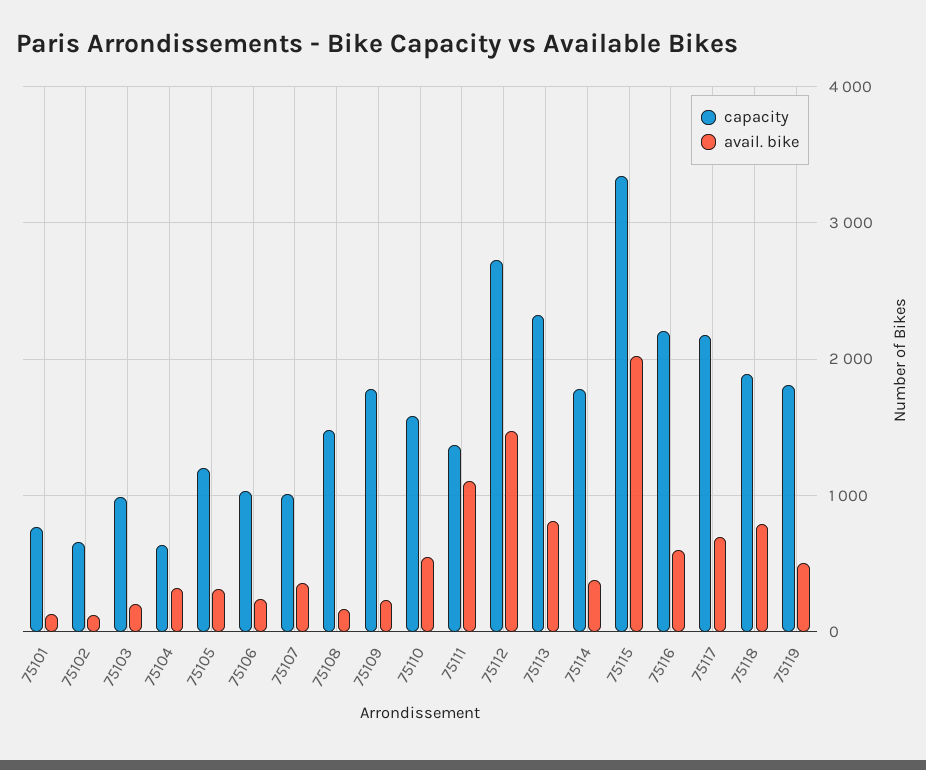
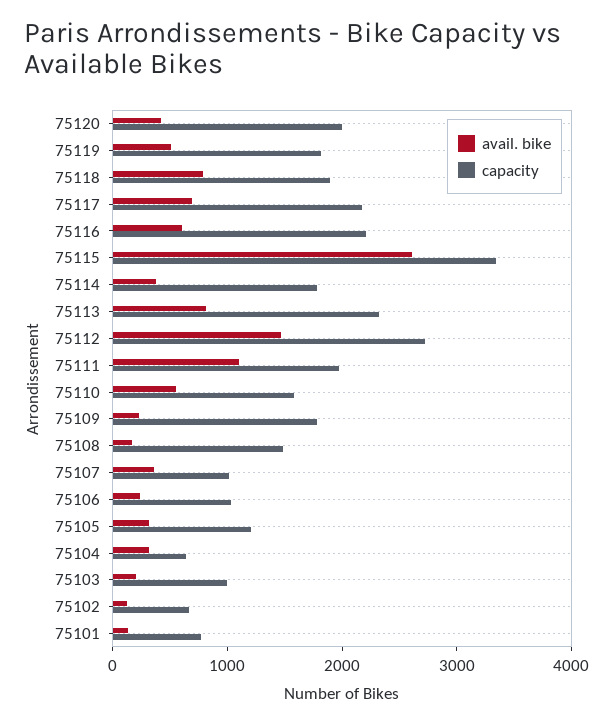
capacity, 75111: 1400 -> 2000
avail. bike, 75115: 2000 -> 2600
avail. bike, 75120: none -> 400
capacity, 75120: none -> 2000

